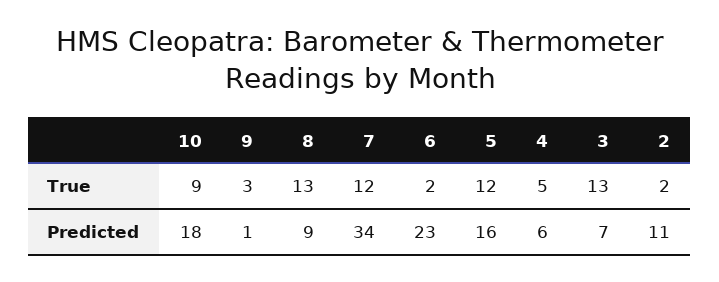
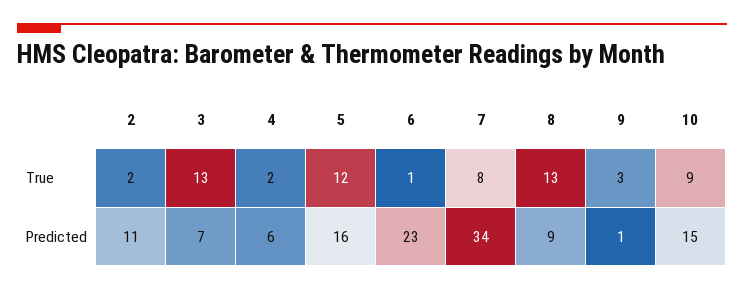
7, True: 12 -> 8
6, True: 2 -> 1
4, True: 5 -> 2
10, Predicted: 18 -> 15

